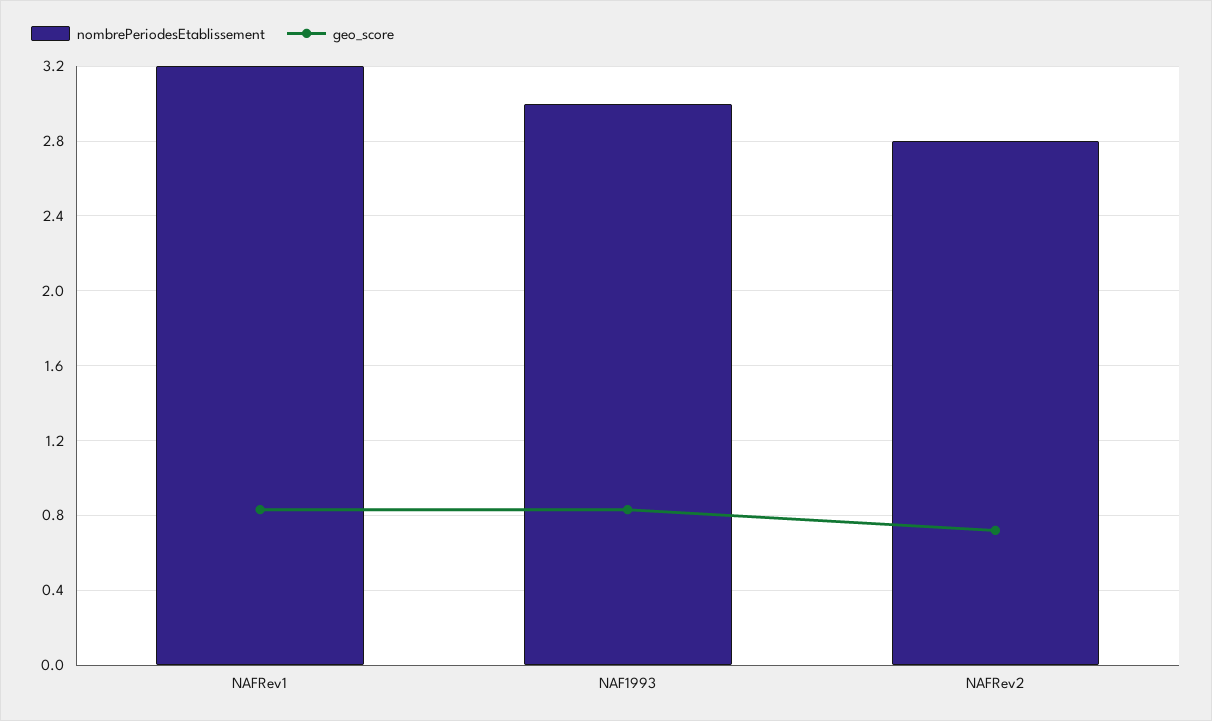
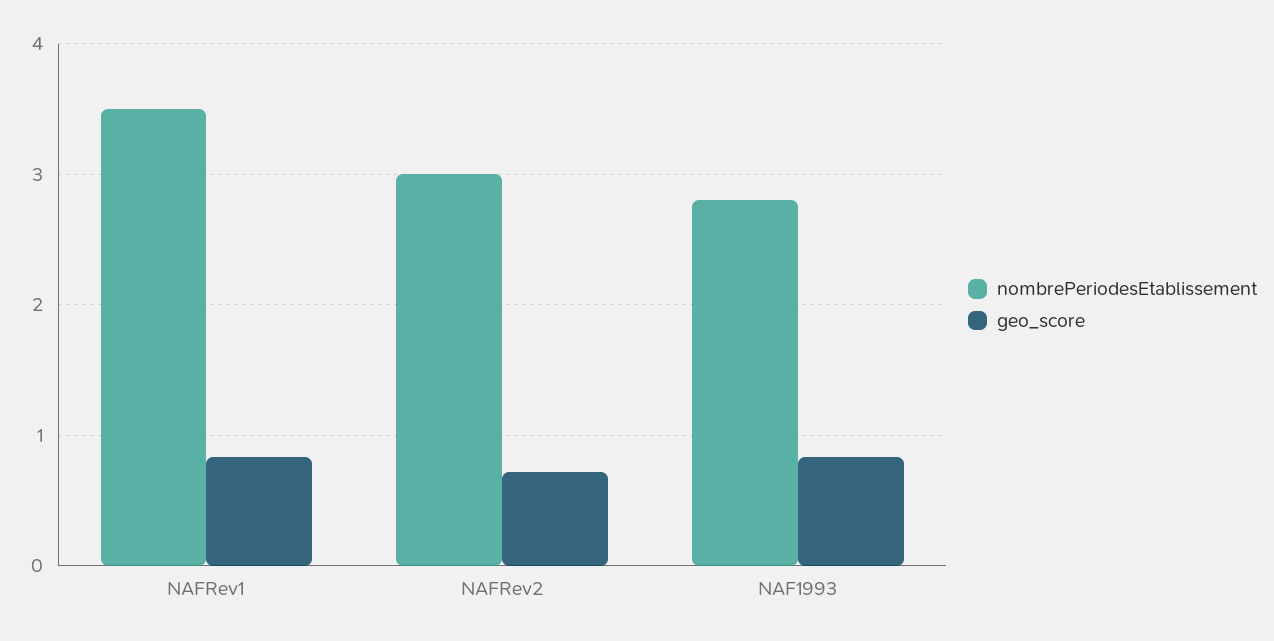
nombrePeriodesEtablissement, NAFRev1: 3.2 -> 3.5
nombrePeriodesEtablissement, NAF1993: 3 -> 2.8
nombrePeriodesEtablissement, NAFRev2: 2.8 -> 3

